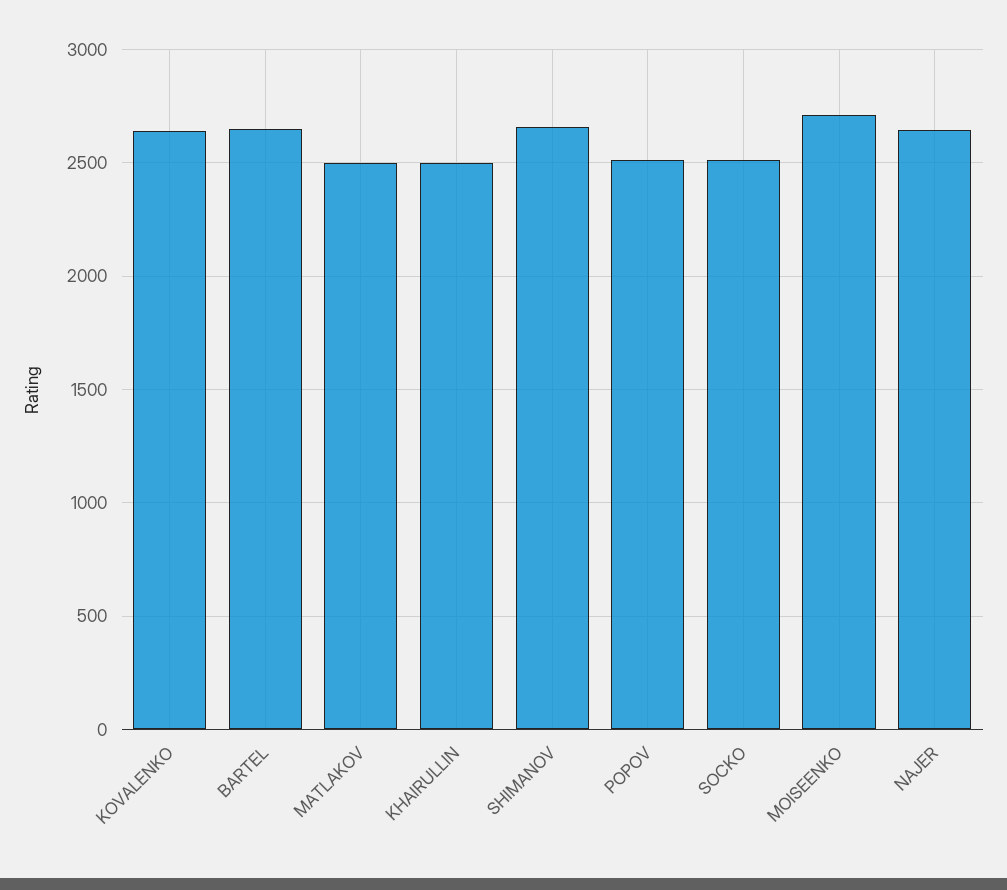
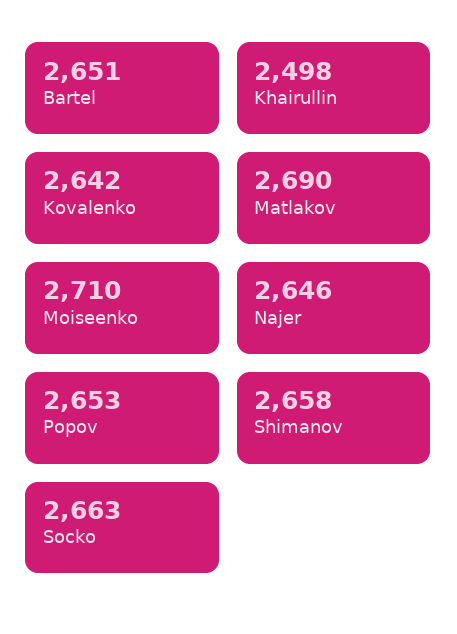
MATLAKOV: 2500 -> 2690
POPOV: 2500 -> 2653
SOCKO: 2500 -> 2663

